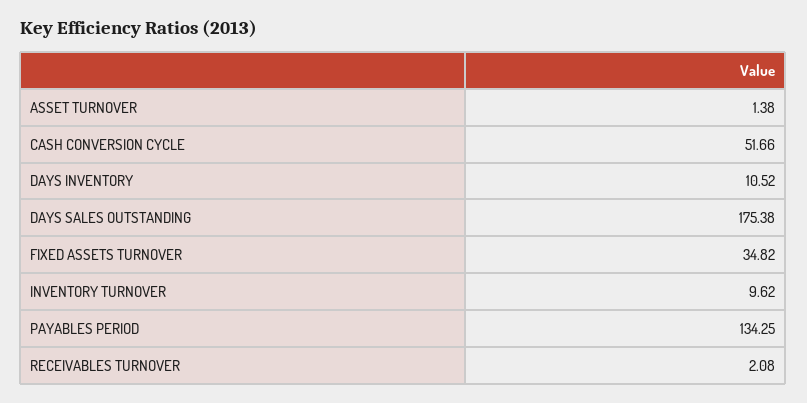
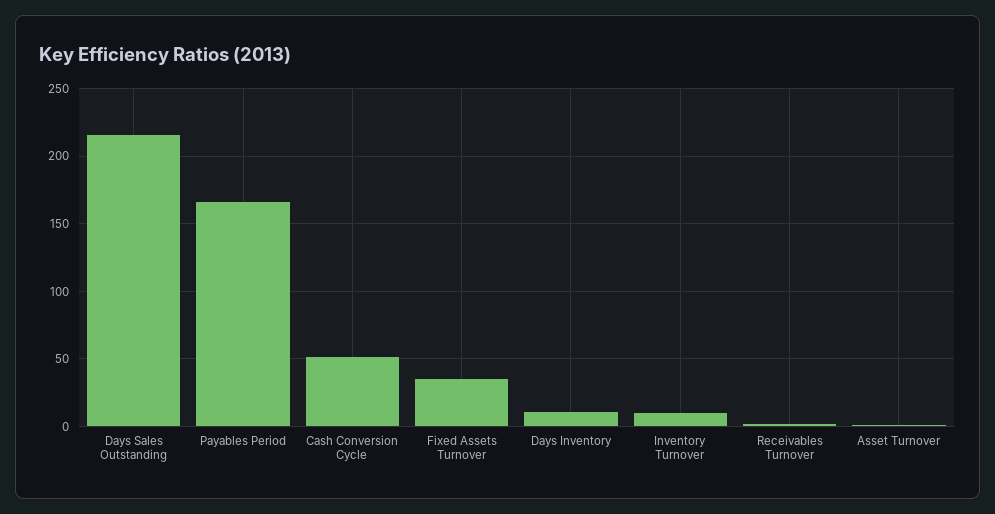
DAYS SALES OUTSTANDING: 175.38 -> 215
PAYABLES PERIOD: 134.25 -> 165

